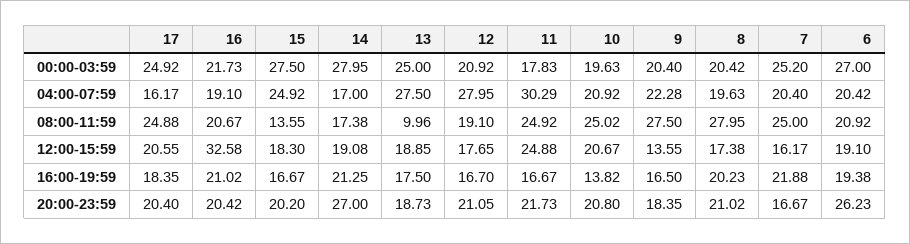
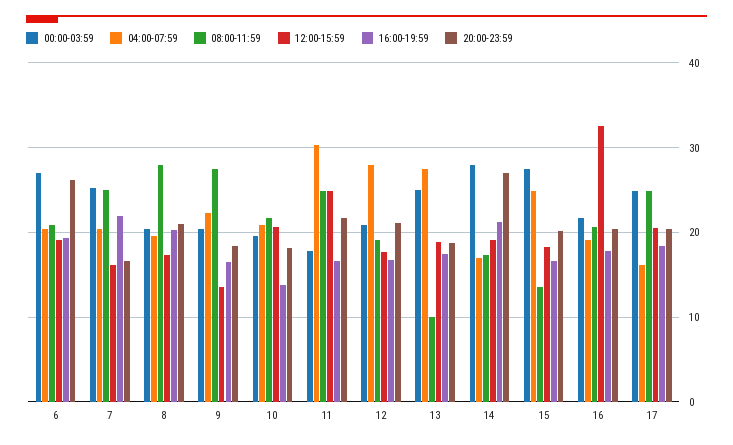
08:00-11:59, 10: 25.02 -> 22
16:00-19:59, 16: 21.02 -> 18
20:00-23:59, 10: 20.8 -> 18

